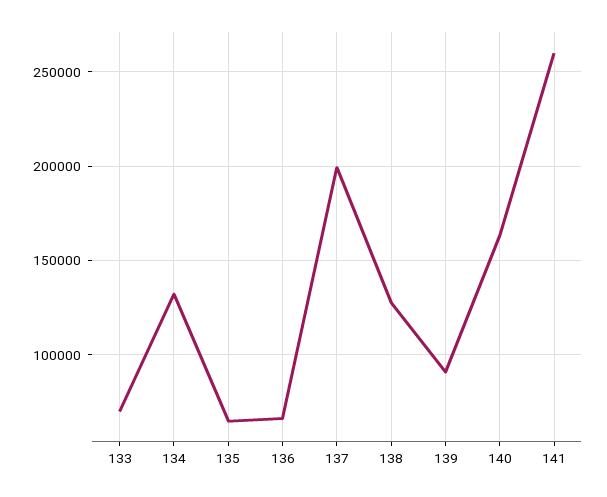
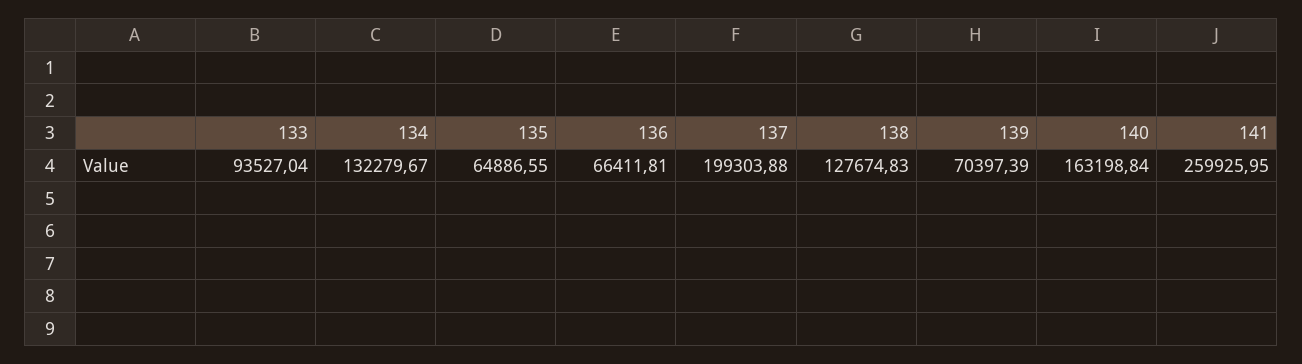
133: 70000 -> 93527.04
139: 90000 -> 70397.39

